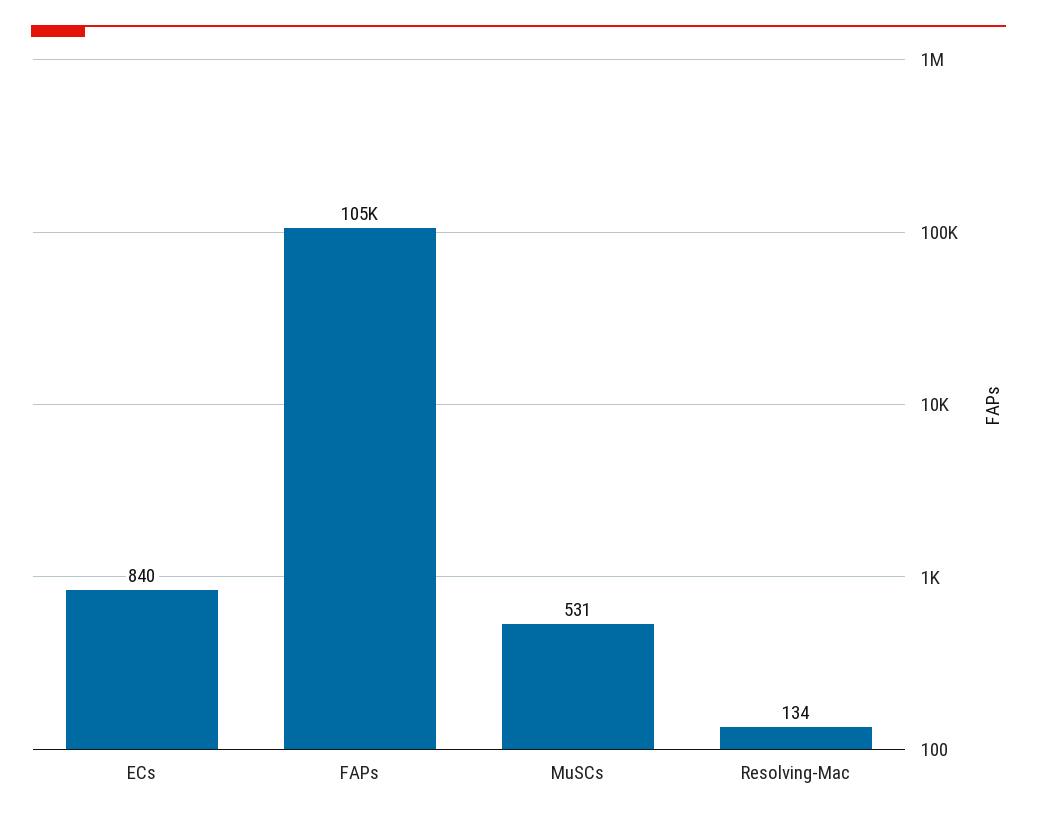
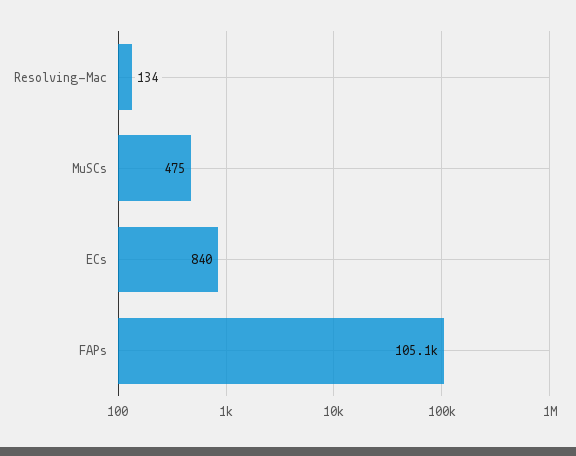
MuSCs: 531 -> 475

